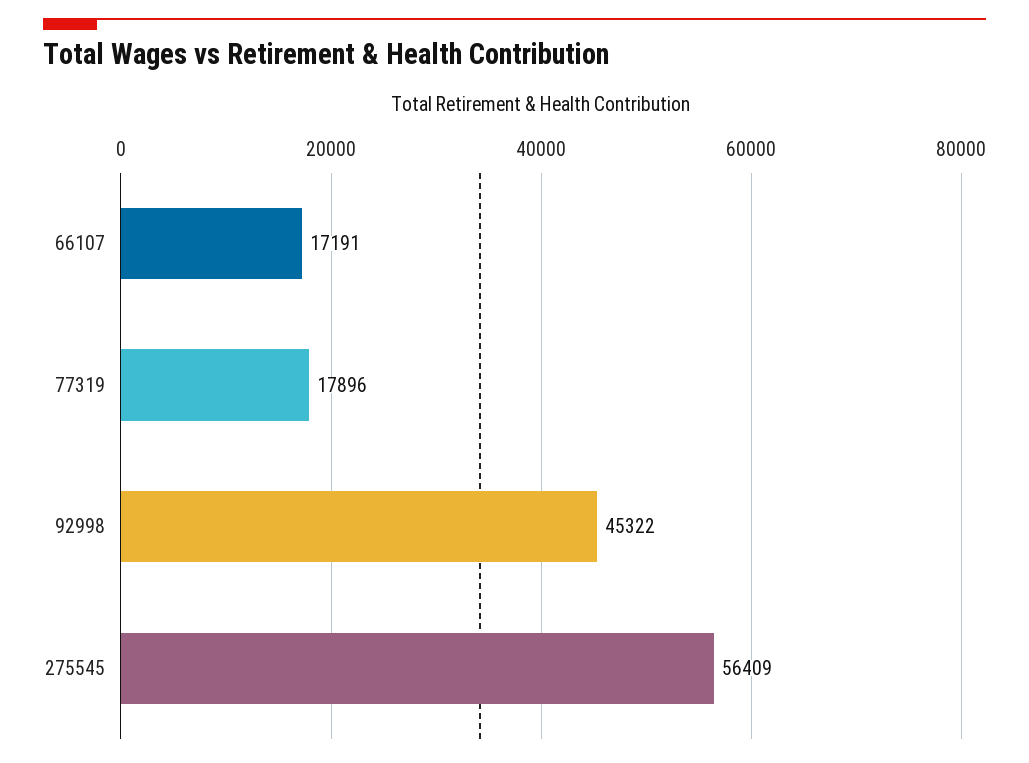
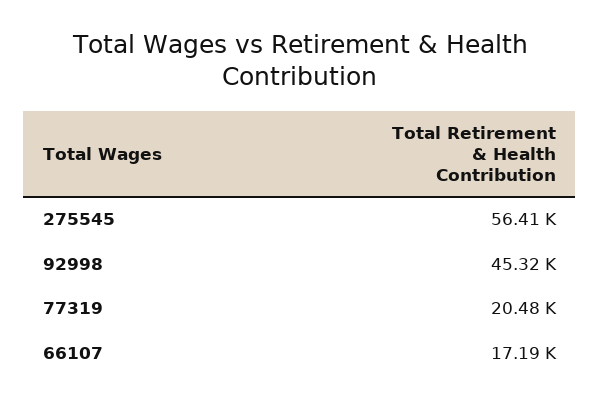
77319: 17896 -> 20480

